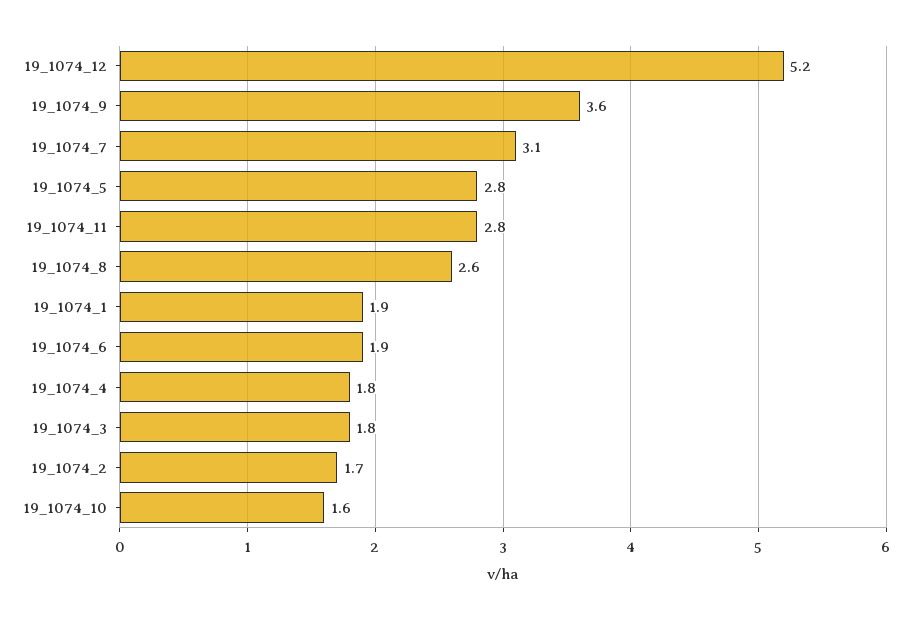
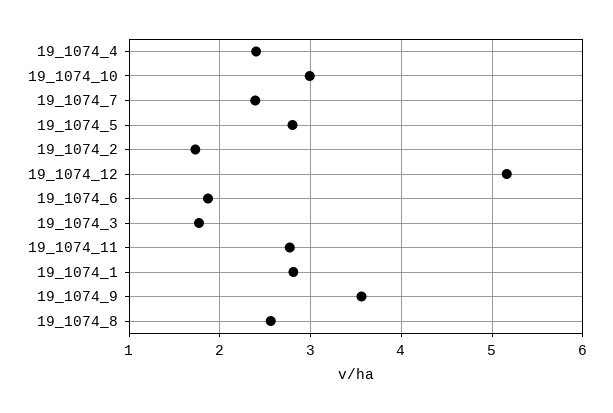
19_1074_7: 3.1 -> 2.4
19_1074_1: 1.9 -> 2.8
19_1074_4: 1.8 -> 2.4
19_1074_10: 1.6 -> 3

